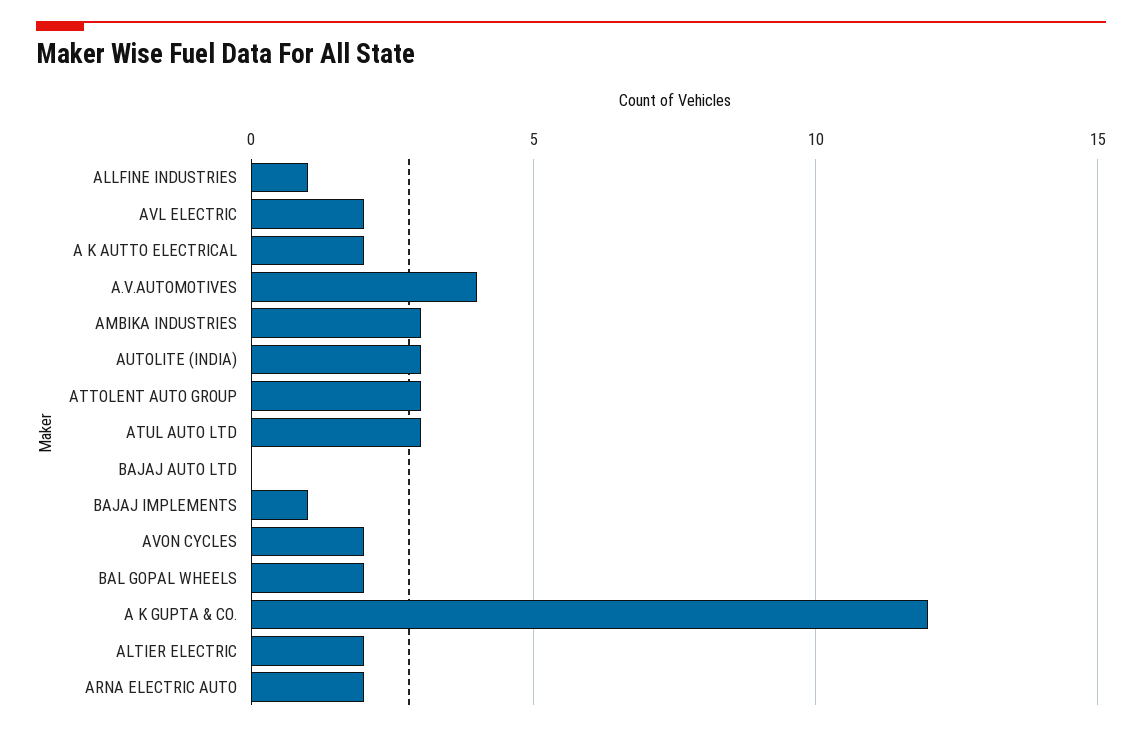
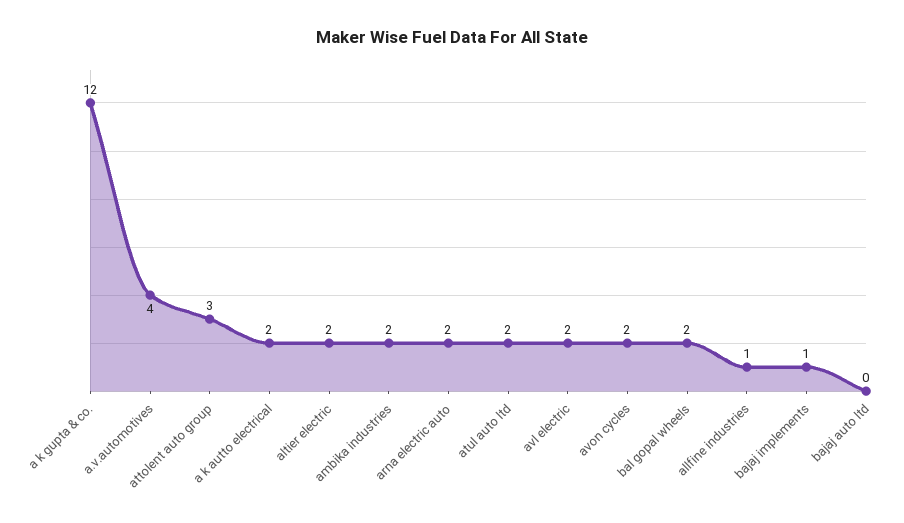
AMBIKA INDUSTRIES: 3 -> 2
AUTOLITE (INDIA): 3 -> none
ATUL AUTO LTD: 3 -> 2

